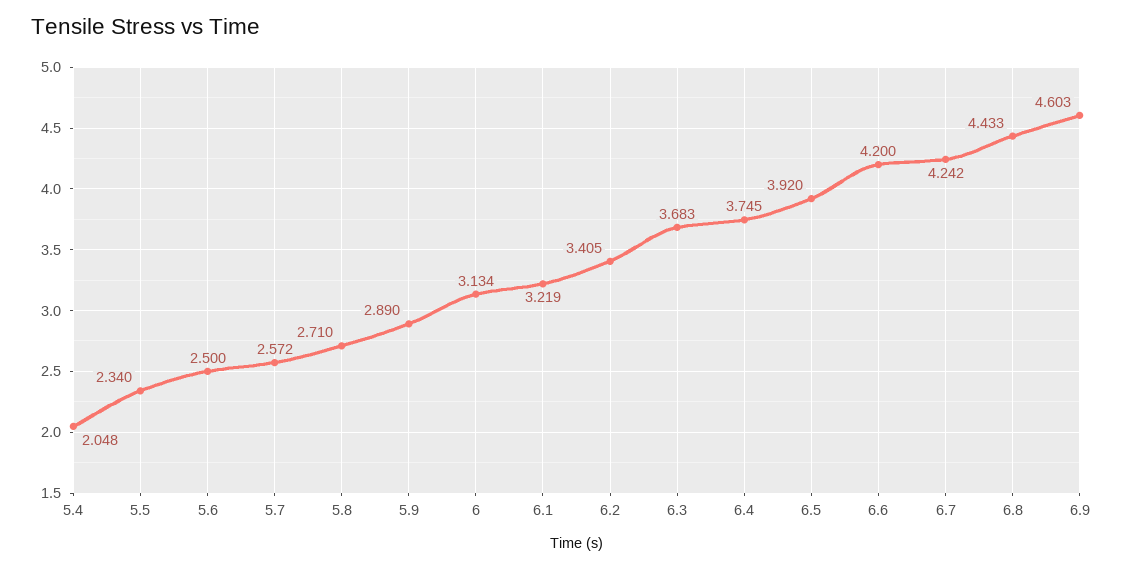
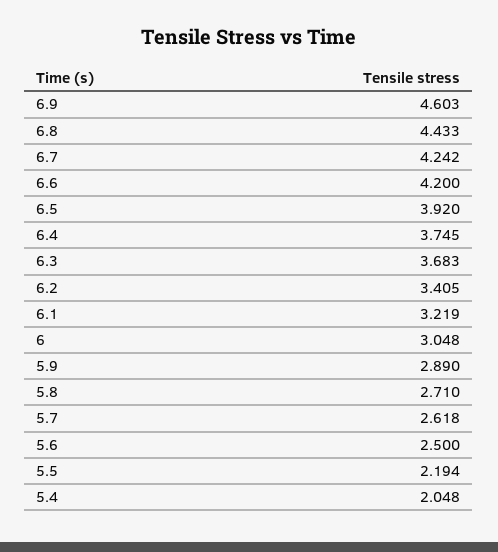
5.5: 2.34 -> 2.194
5.7: 2.572 -> 2.618
6: 3.134 -> 3.048

